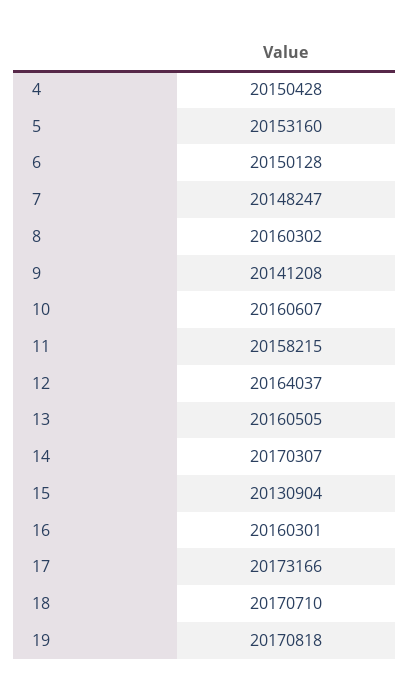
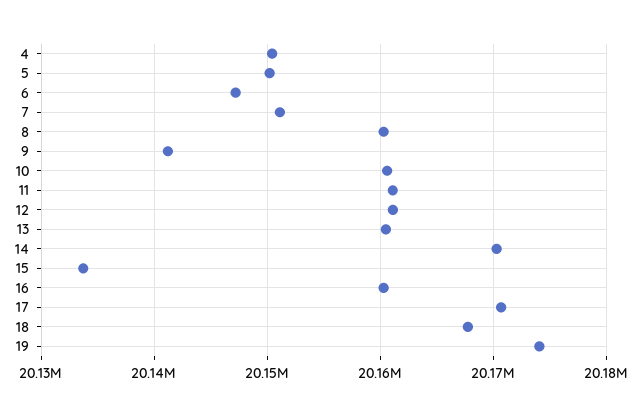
5: 20153160 -> 20150000
6: 20150128 -> 20147000
7: 20148247 -> 20151000
11: 20158215 -> 20161000
12: 20164037 -> 20161000
15: 20130904 -> 20134000
17: 20173166 -> 20171000
18: 20170710 -> 20168000
19: 20170818 -> 20174000

